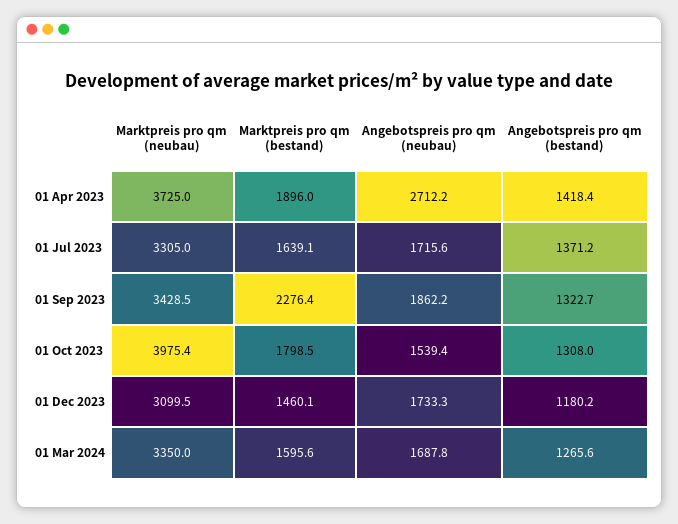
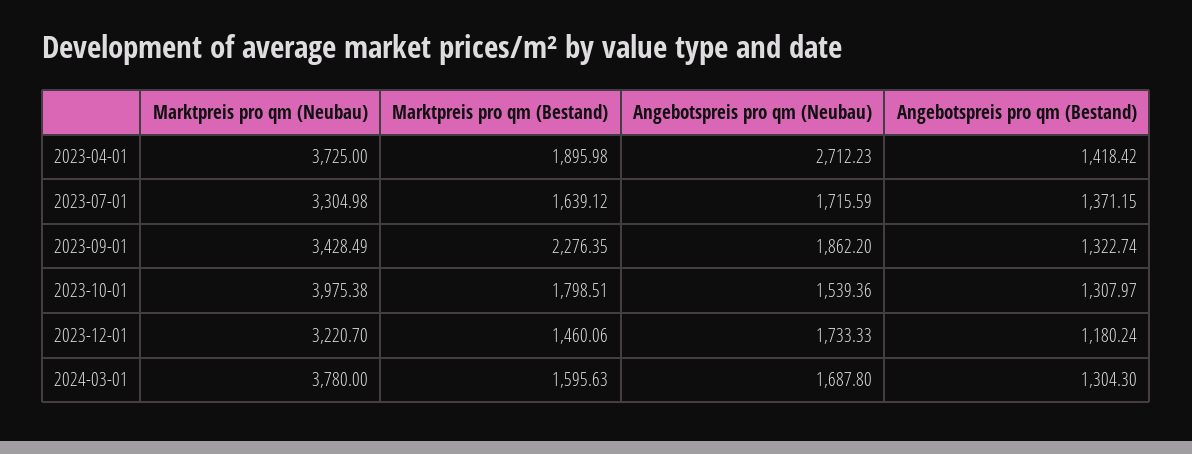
Marktpreis pro qm (neubau), 01 Dec 2023: 3099.5 -> 3220.7
Marktpreis pro qm (neubau), 01 Mar 2024: 3350 -> 3780
Angebotspreis pro qm (bestand), 01 Mar 2024: 1265.6 -> 1304.3

